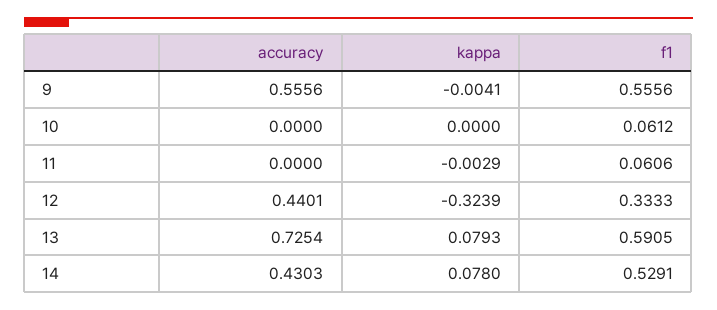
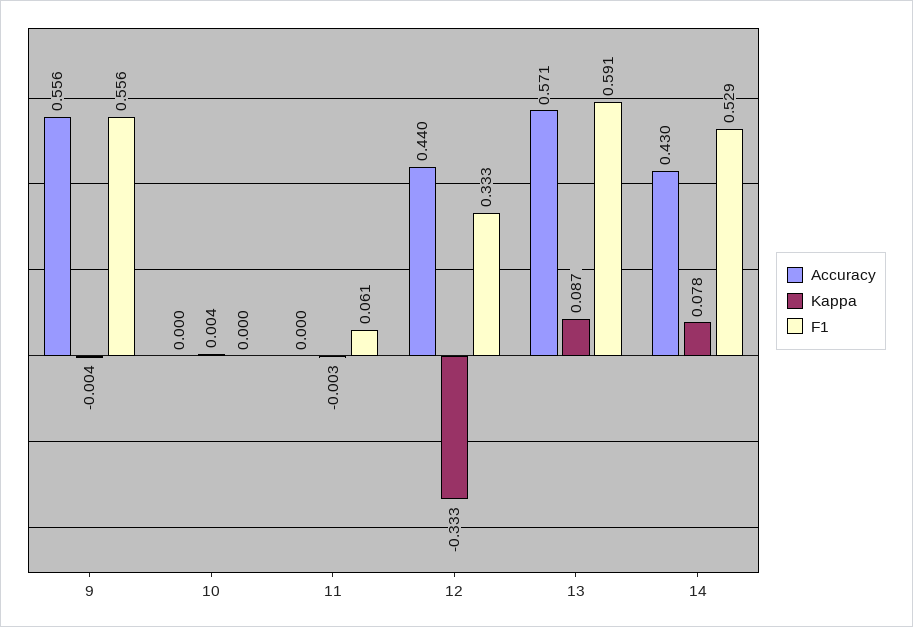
kappa, 10: 0 -> 0.004
f1, 10: 0.0612 -> 0
kappa, 12: -0.3239 -> -0.333
accuracy, 13: 0.7254 -> 0.571
kappa, 13: 0.0793 -> 0.087

